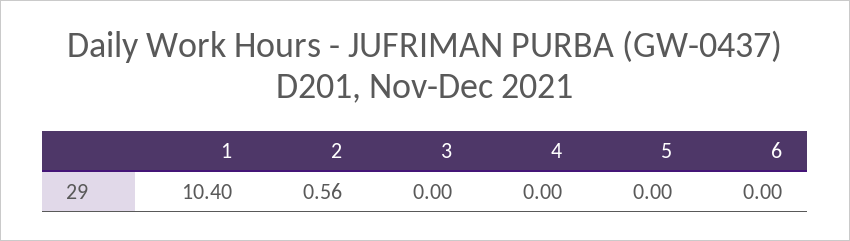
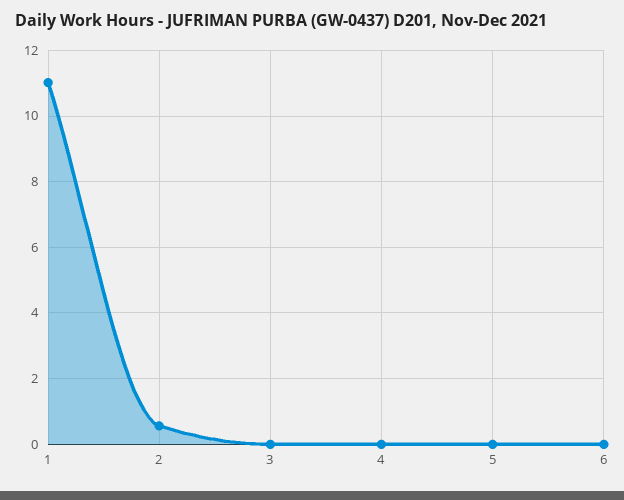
1: 10.4 -> 11

